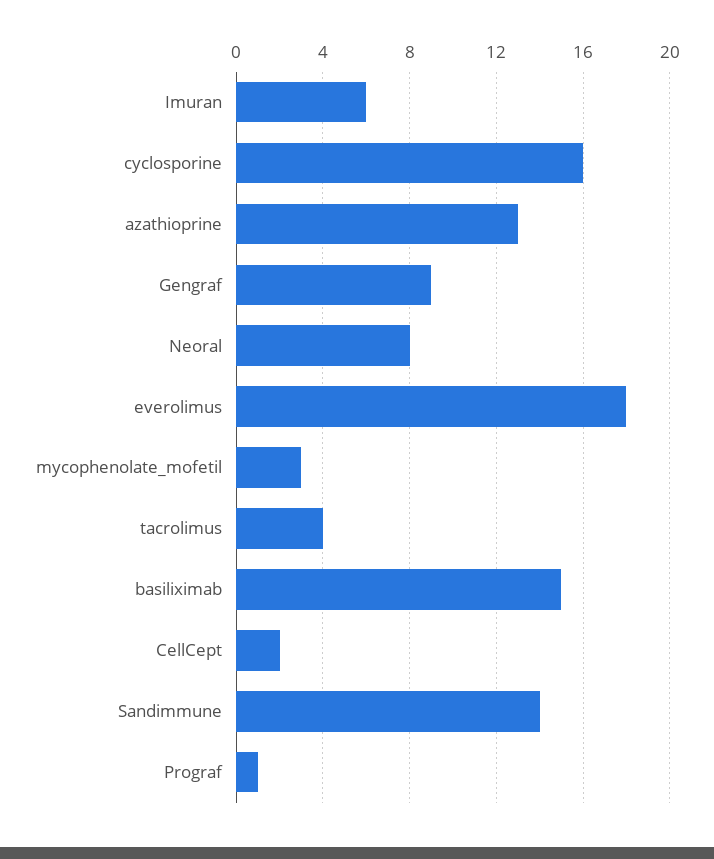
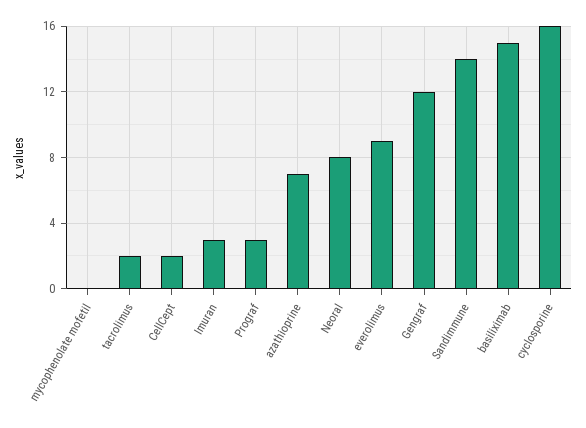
Imuran: 6 -> 3
azathioprine: 13 -> 7
Gengraf: 9 -> 12
everolimus: 18 -> 9
mycophenolate_mofetil: 3 -> 0
tacrolimus: 4 -> 2
Prograf: 1 -> 3

